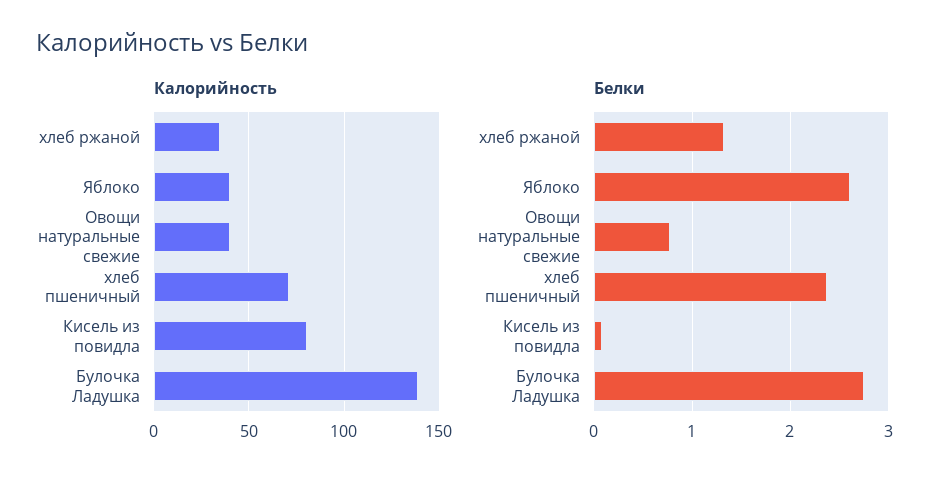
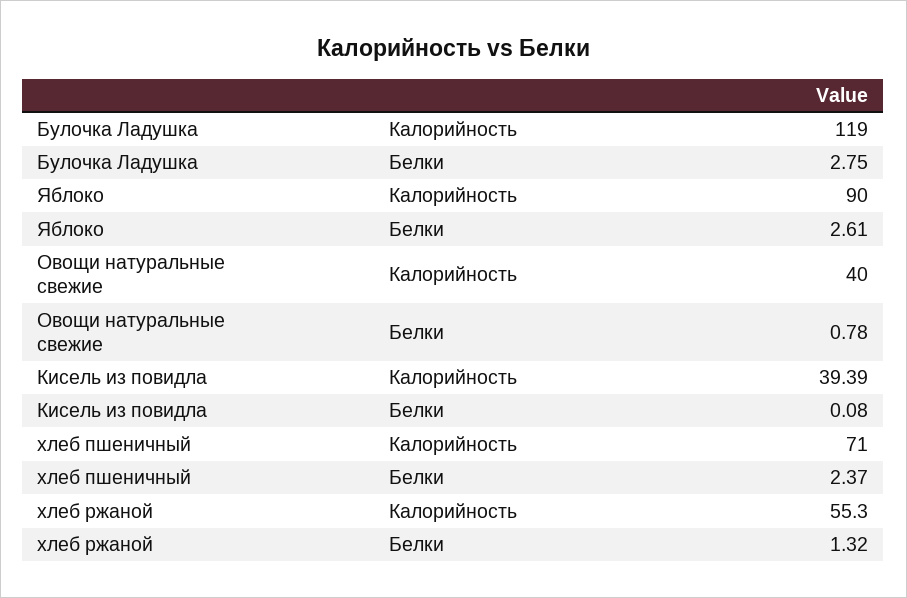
Калорийность, хлеб ржаной: 35 -> 55.3
Калорийность, Яблоко: 40 -> 90
Калорийность, Кисель из повидла: 80 -> 39.39
Калорийность, Булочка Ладушка: 140 -> 119

